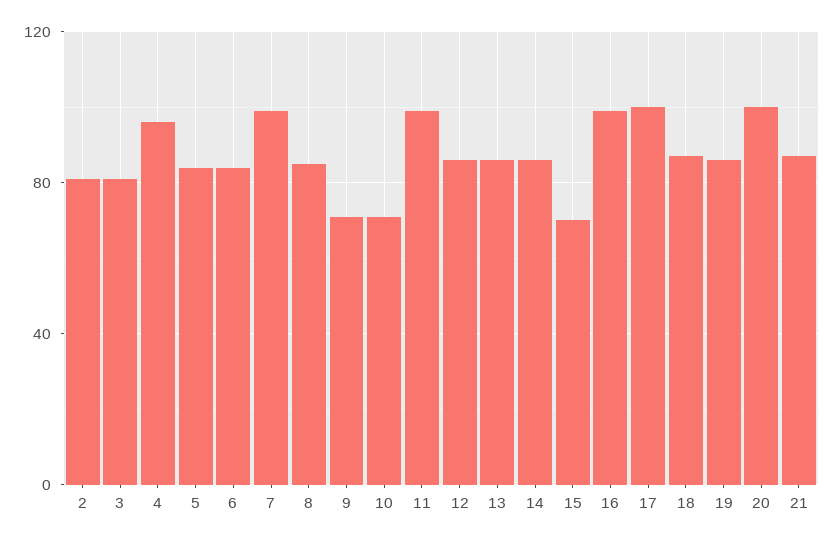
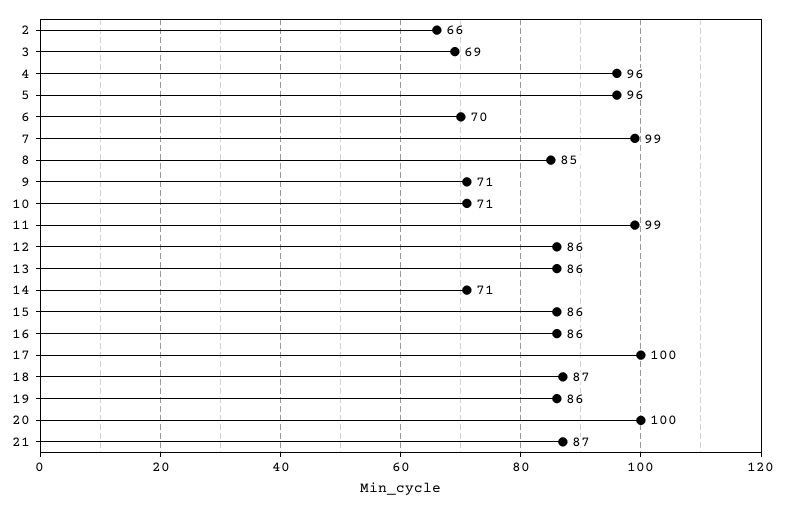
2: 80 -> 66
3: 80 -> 69
5: 85 -> 96
6: 85 -> 70
14: 85 -> 71
15: 70 -> 86
16: 100 -> 86

